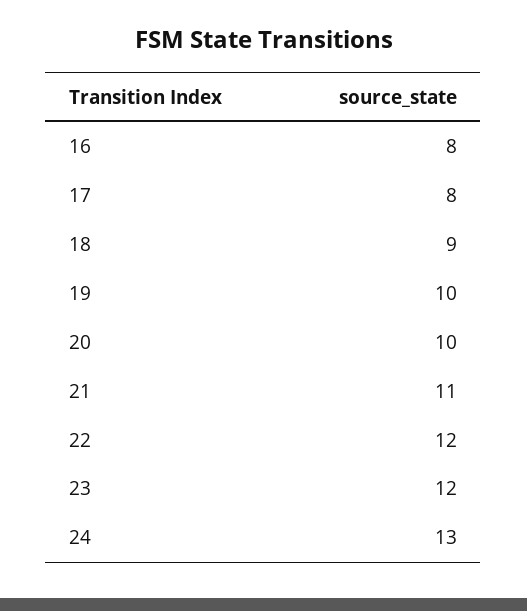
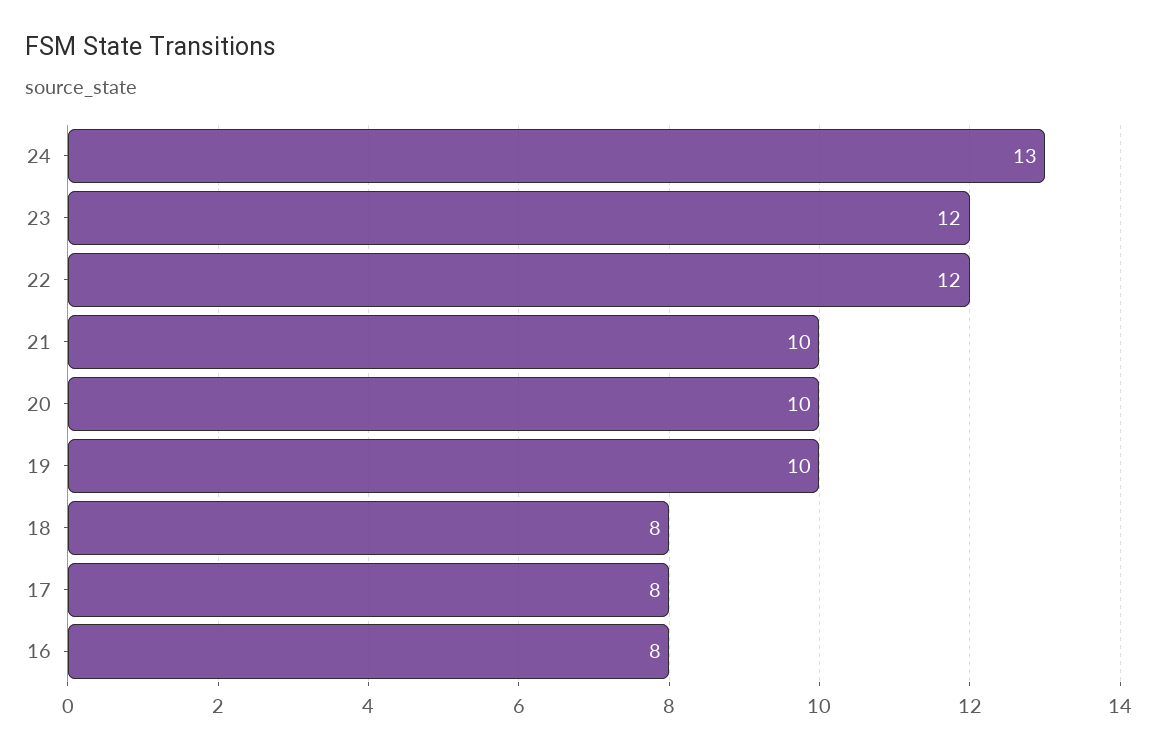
18: 9 -> 8
21: 11 -> 10

